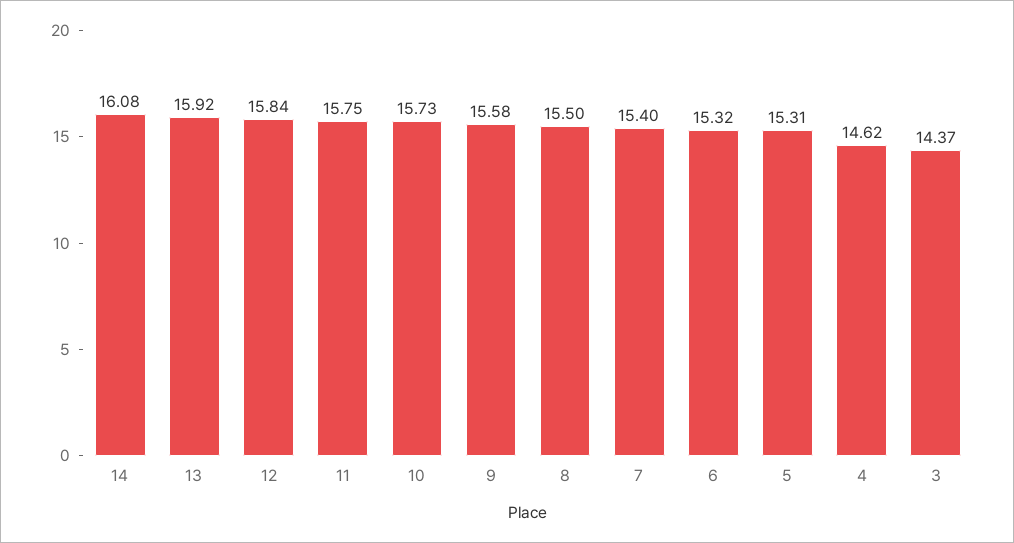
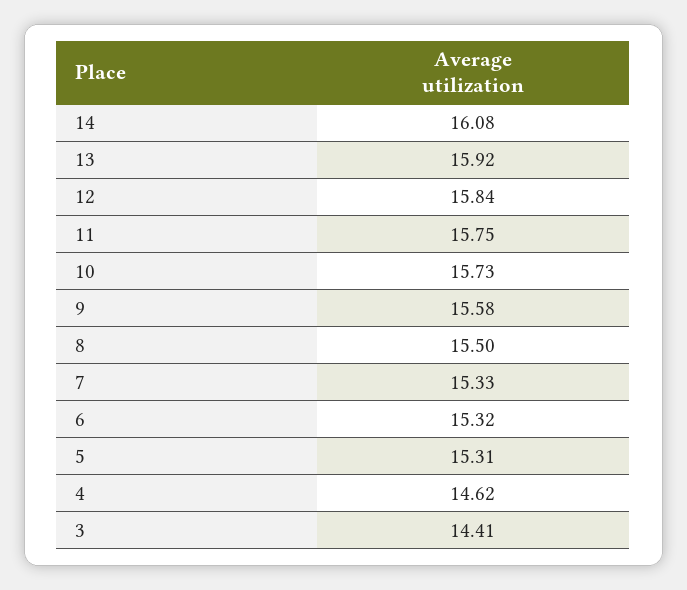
7: 15.4 -> 15.33
3: 14.37 -> 14.41

